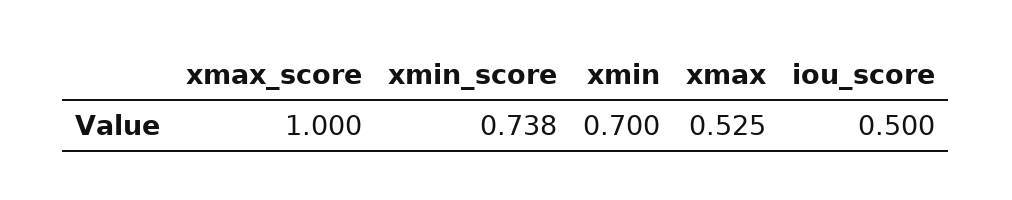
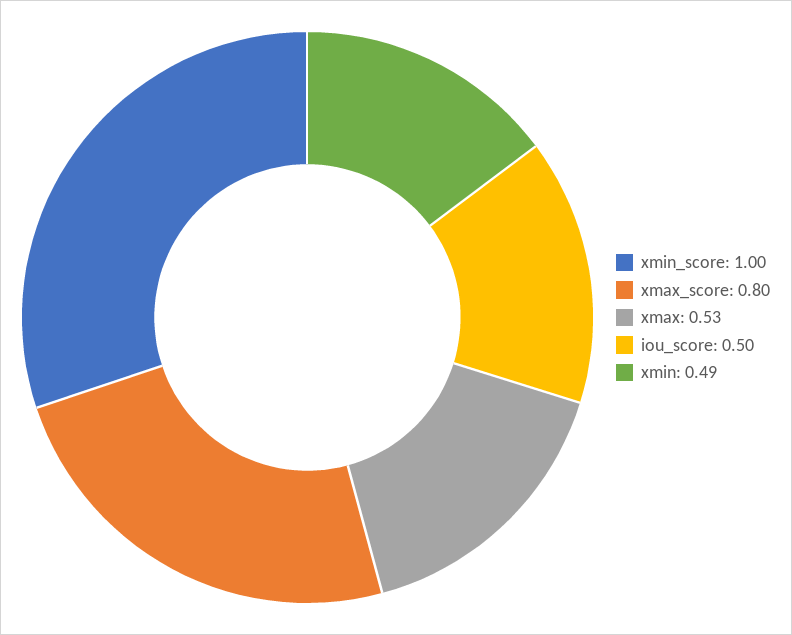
xmax_score: 1 -> 0.8
xmin_score: 0.738 -> 1
xmin: 0.7 -> 0.49

